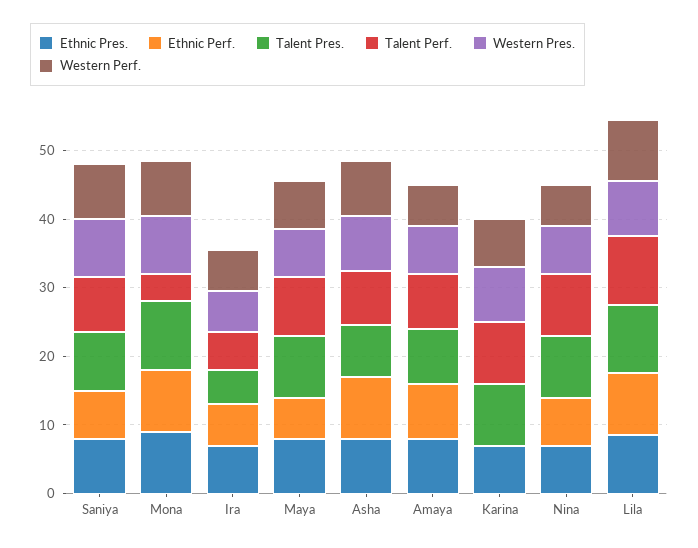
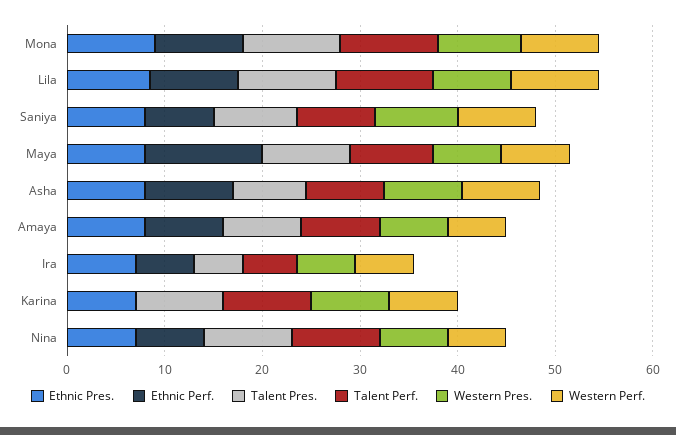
Talent Perf., Mona: 4 -> 10
Ethnic Perf., Maya: 6 -> 12

